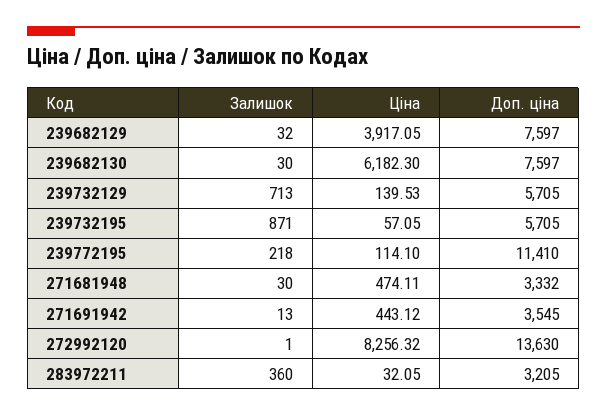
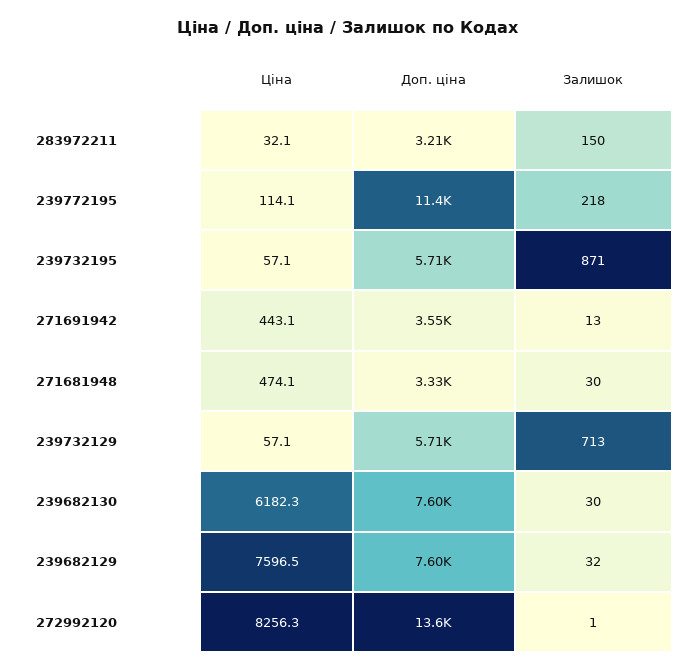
Ціна, 239682129: 3917.05 -> 7596.5
Ціна, 239732129: 139.53 -> 57.1
Залишок, 283972211: 360 -> 150

